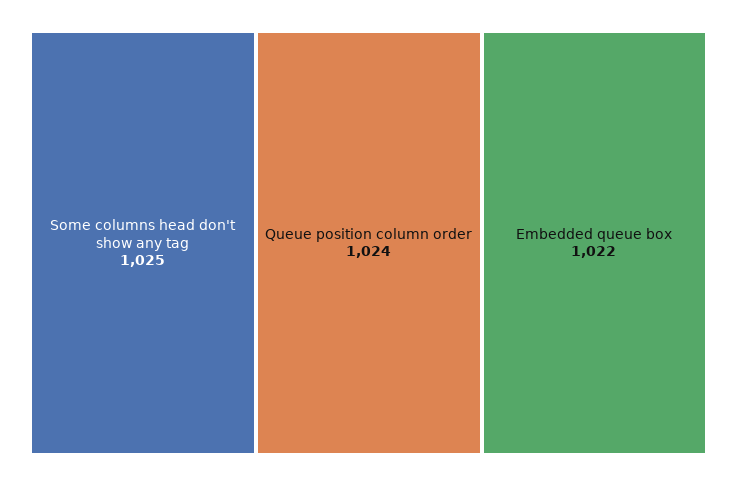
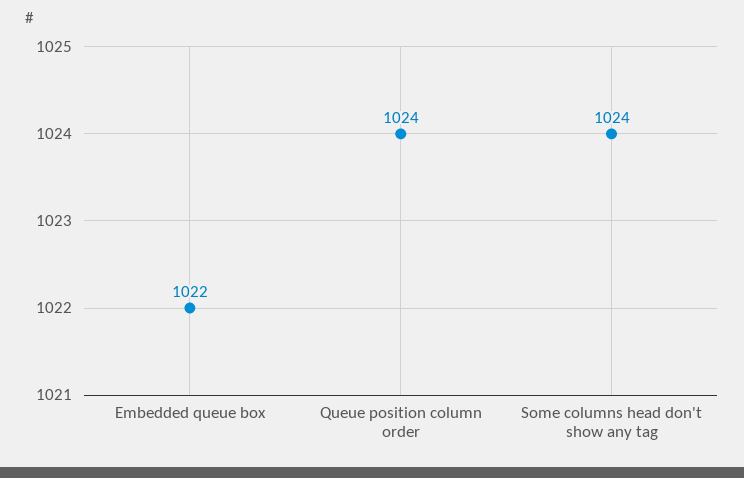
Some columns head don't show any tag: 1025 -> 1024

